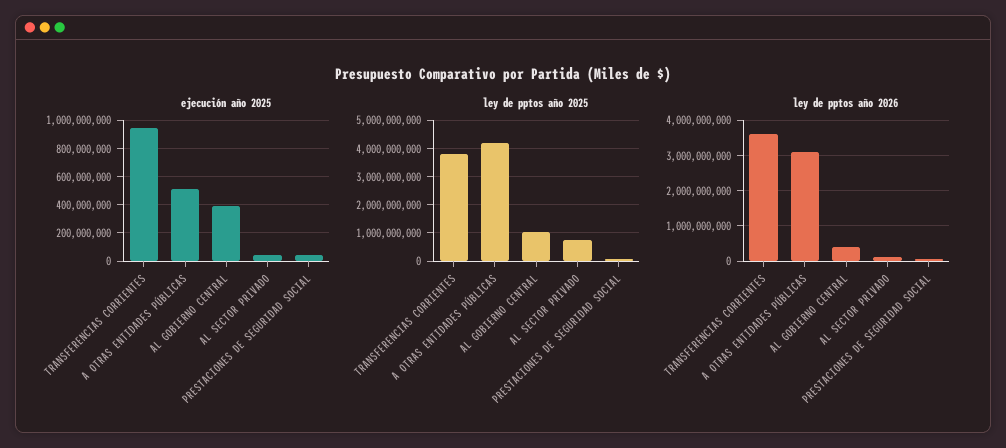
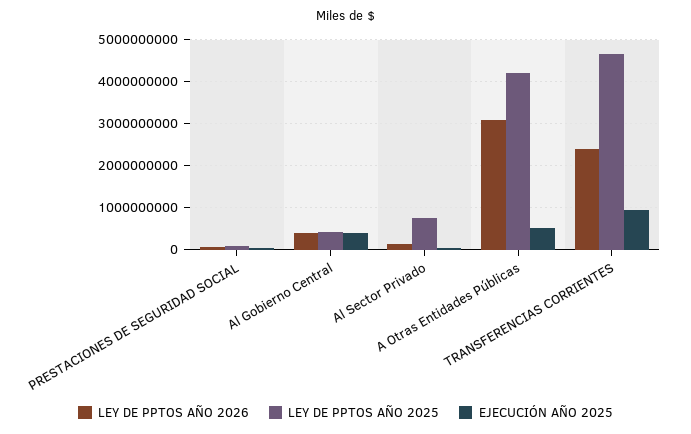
ley de pptos año 2025, TRANSFERENCIAS CORRIENTES: 3750000000 -> 4600000000
ley de pptos año 2025, AL GOBIERNO CENTRAL: 1000000000 -> 400000000
ley de pptos año 2026, TRANSFERENCIAS CORRIENTES: 3600000000 -> 2400000000

